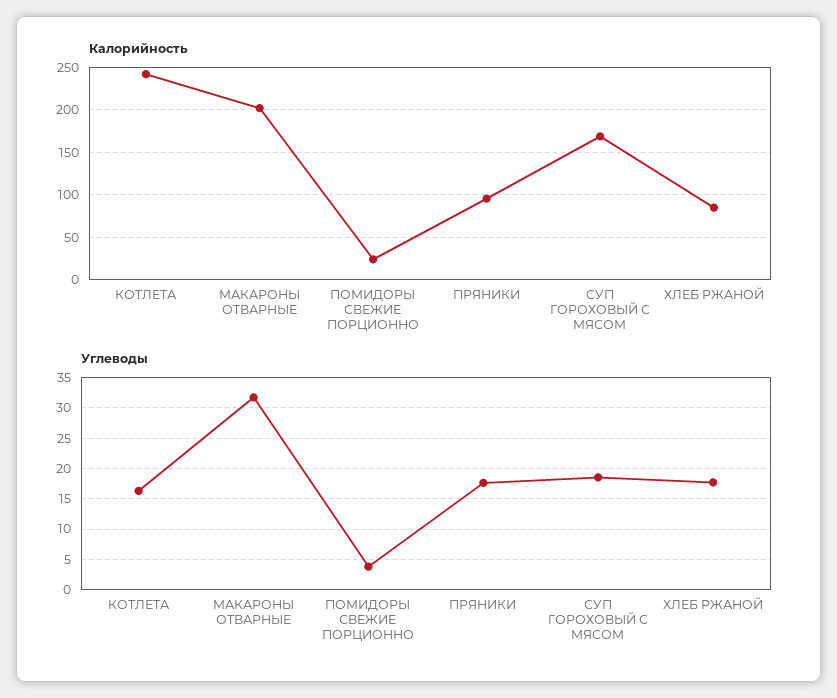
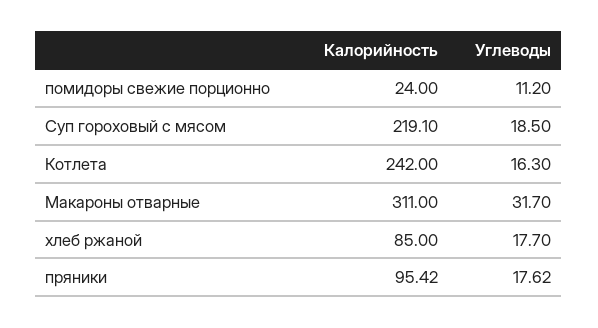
Калорийность, МАКАРОНЫ ОТВАРНЫЕ: 200 -> 311
Калорийность, СУП ГОРОХОВЫЙ С МЯСОМ: 170 -> 219.1
Углеводы, ПОМИДОРЫ СВЕЖИЕ ПОРЦИОННО: 4 -> 11.2

